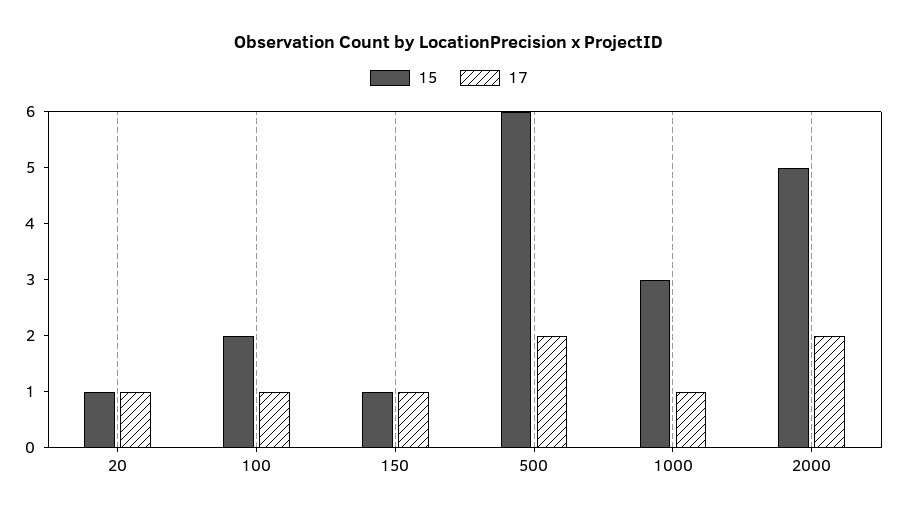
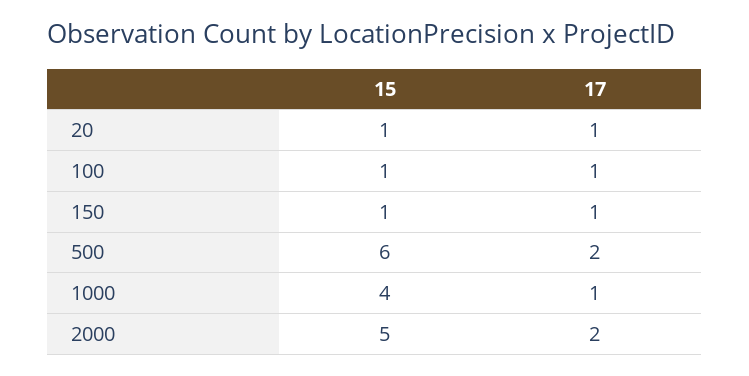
15, 100: 2 -> 1
15, 1000: 3 -> 4

